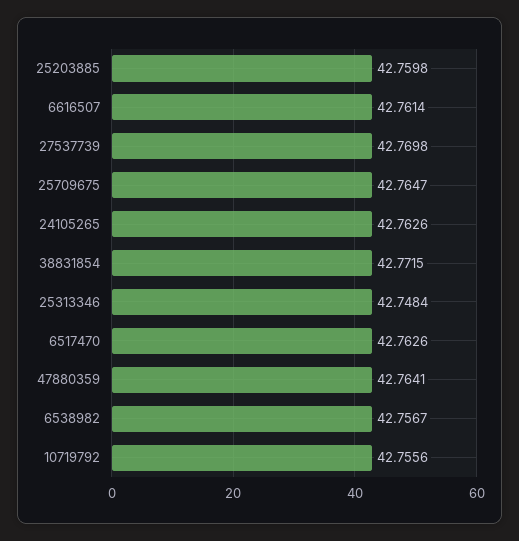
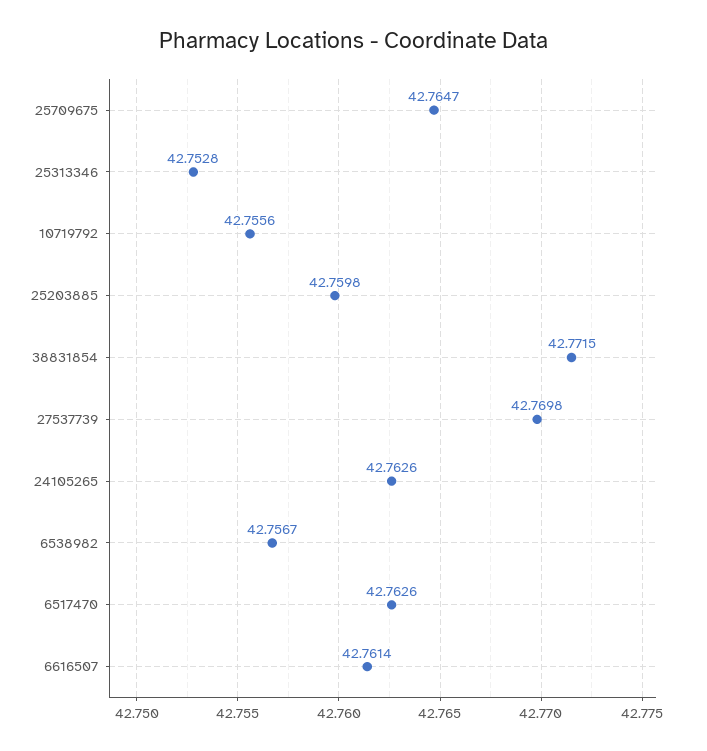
25313346: 42.7484 -> 42.7528
47880359: 42.7641 -> none

